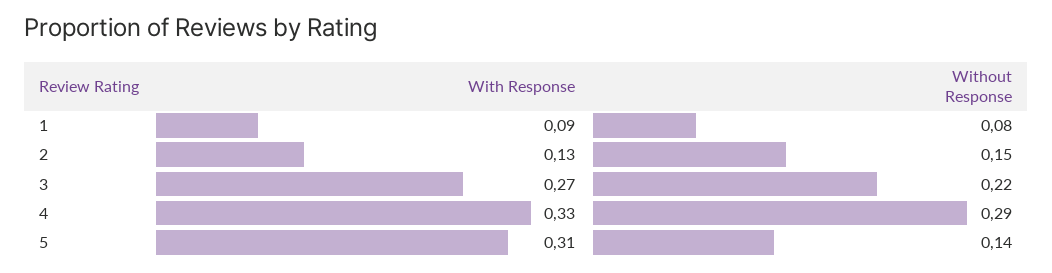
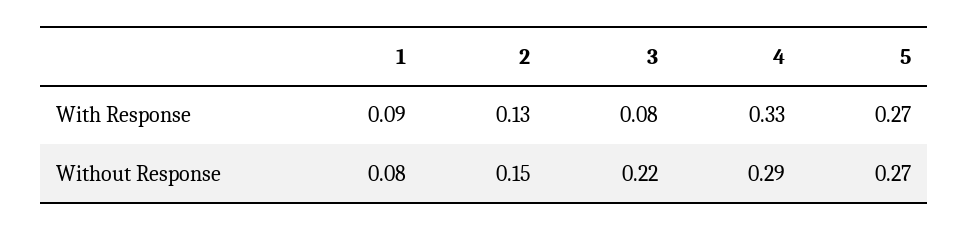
With Response, 3: 0.27 -> 0.08
With Response, 5: 0.31 -> 0.27
Without Response, 5: 0.14 -> 0.27

